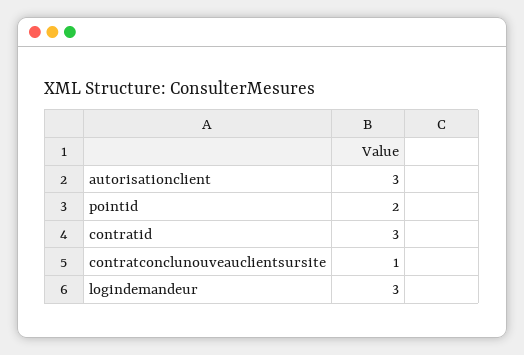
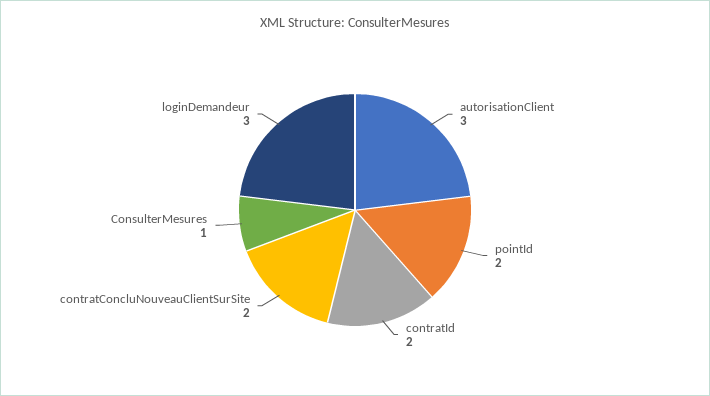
contratid: 3 -> 2
contratconclunouveauclientsursite: 1 -> 2
ConsulterMesures: none -> 1

